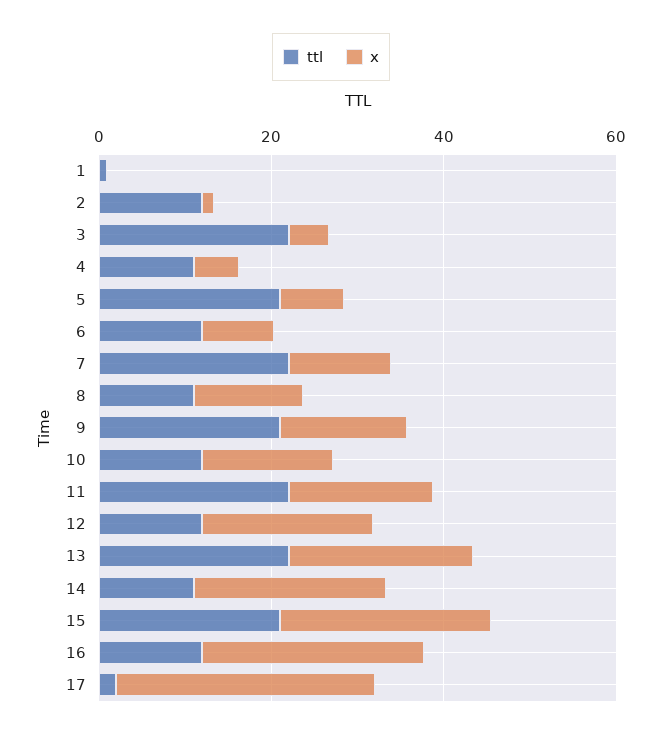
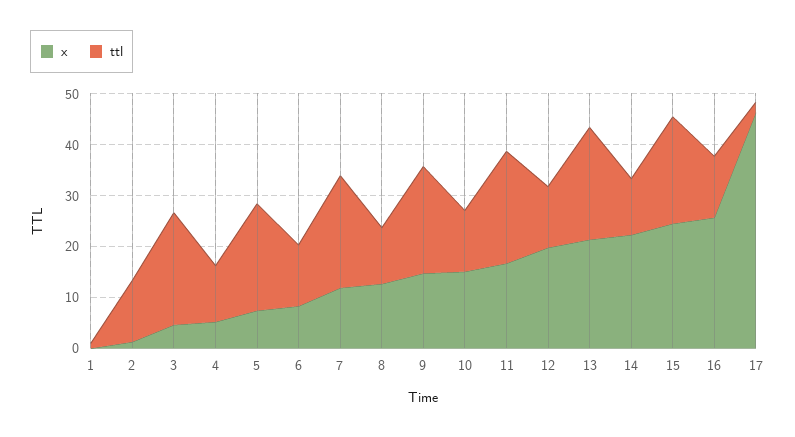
x, 17: 30 -> 46

